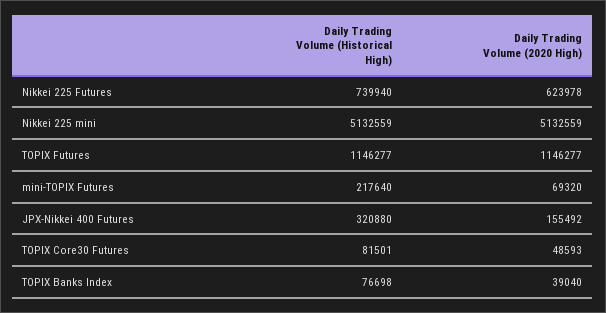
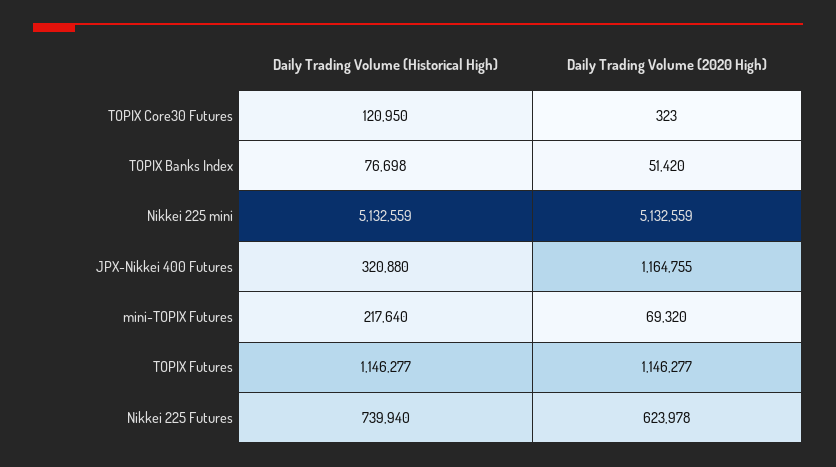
Daily Trading Volume (2020 High), JPX-Nikkei 400 Futures: 155492 -> 1164755
Daily Trading Volume (Historical High), TOPIX Core30 Futures: 81501 -> 120950
Daily Trading Volume (2020 High), TOPIX Core30 Futures: 48593 -> 323
Daily Trading Volume (2020 High), TOPIX Banks Index: 39040 -> 51420

